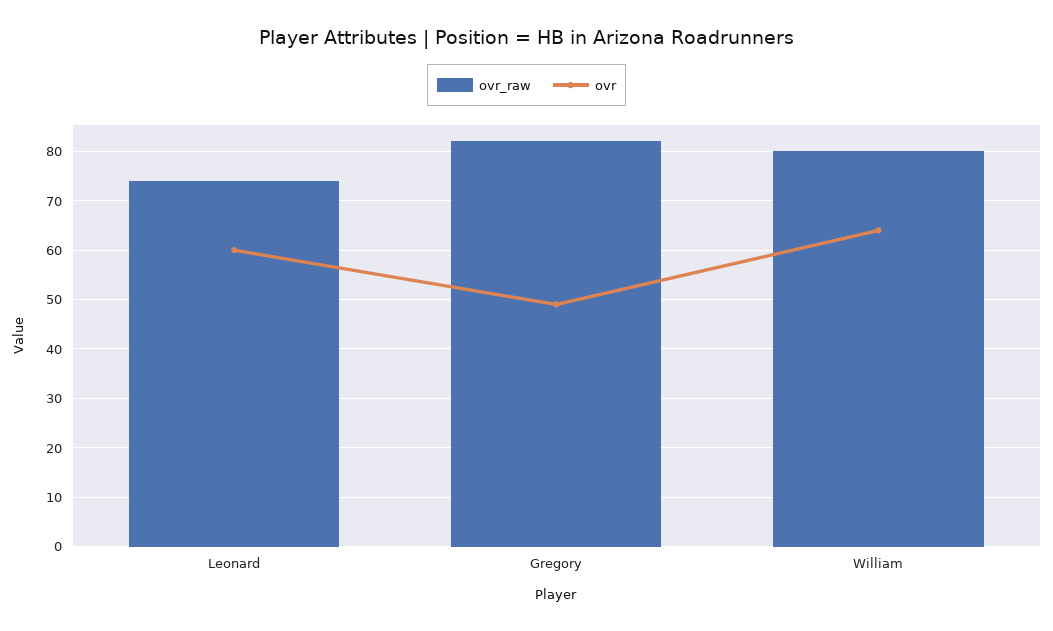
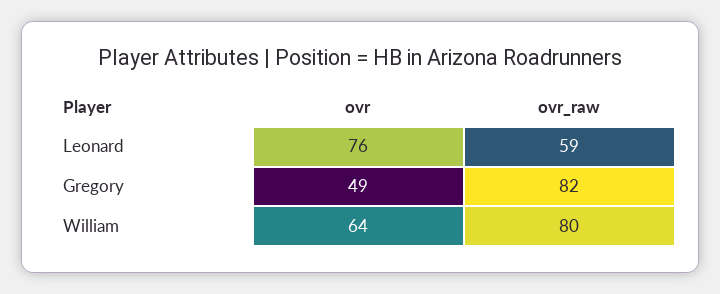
ovr_raw, Leonard: 75 -> 59
ovr, Leonard: 60 -> 76

